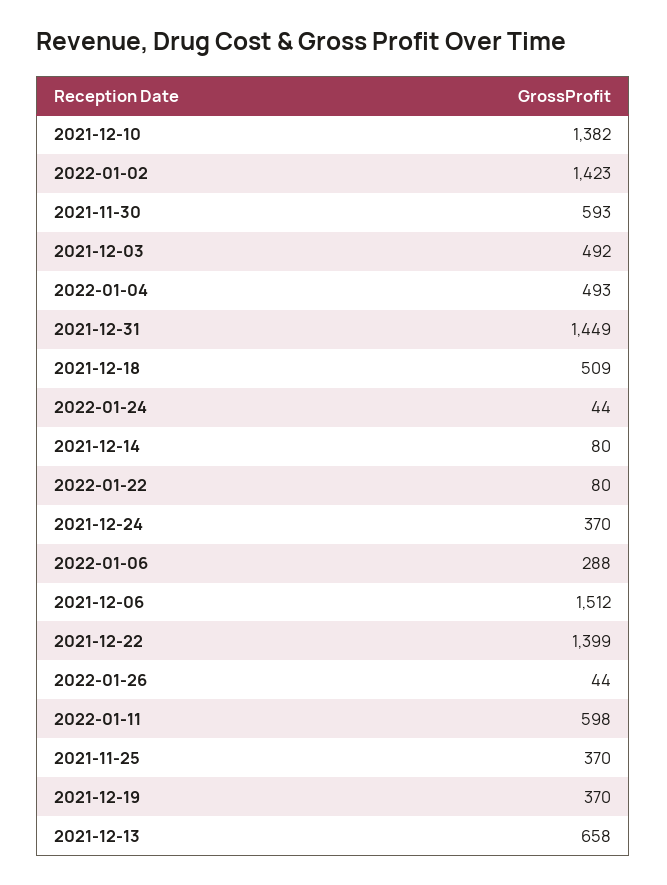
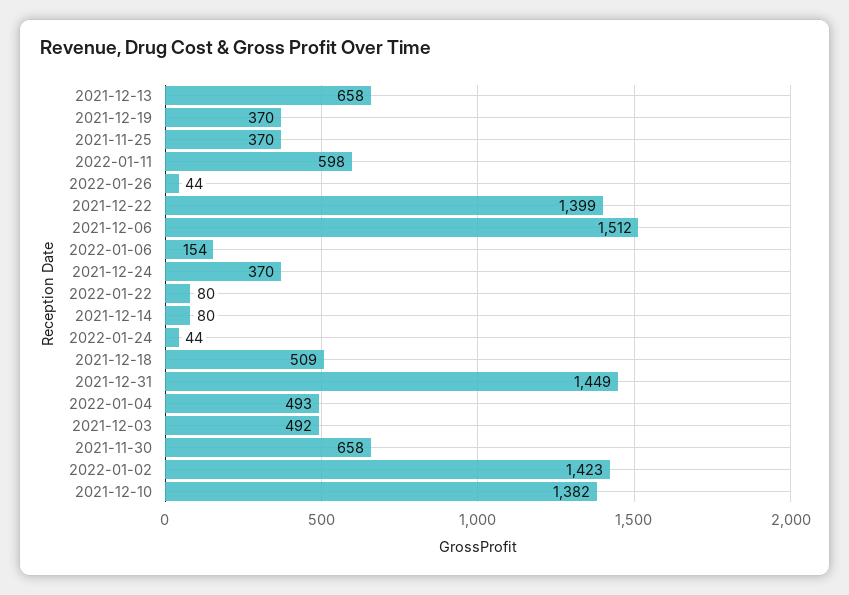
2021-11-30: 593 -> 658
2022-01-06: 288 -> 154

